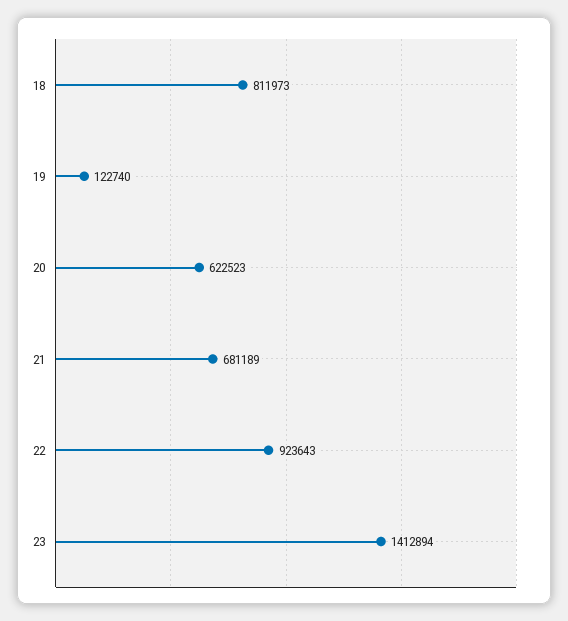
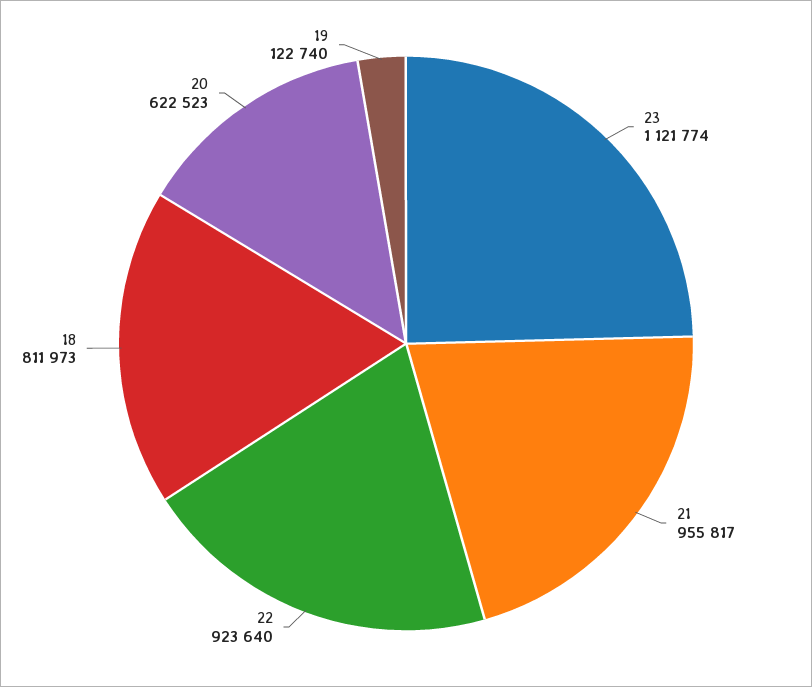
21: 681189 -> 955817
22: 923643 -> 923640
23: 1412894 -> 1121774

